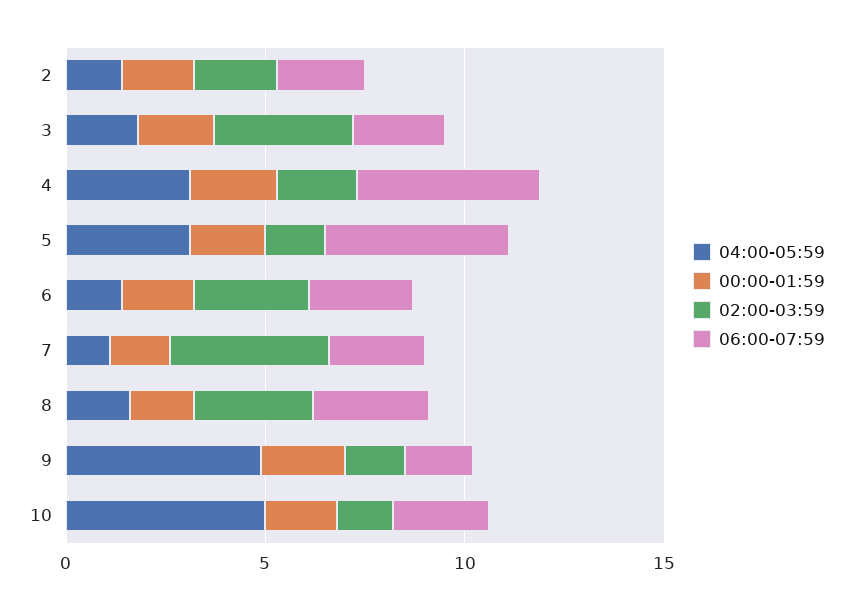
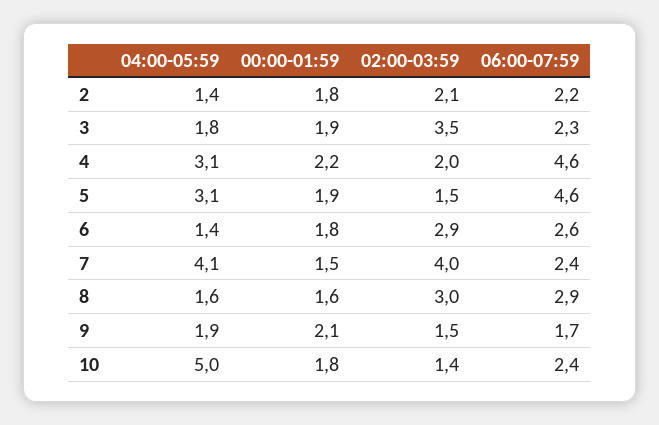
04:00-05:59, 7: 1 -> 4.1
04:00-05:59, 9: 5 -> 1.9

